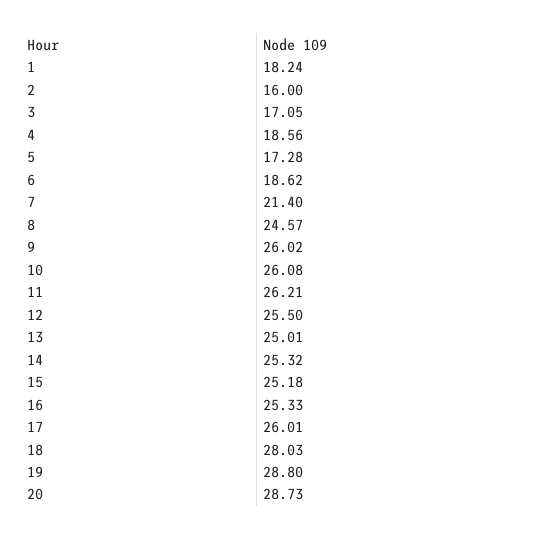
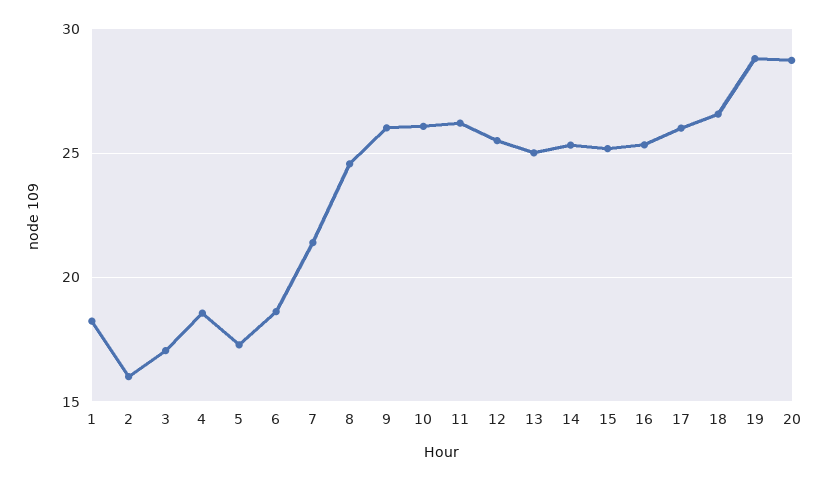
18: 28.03 -> 26.5

